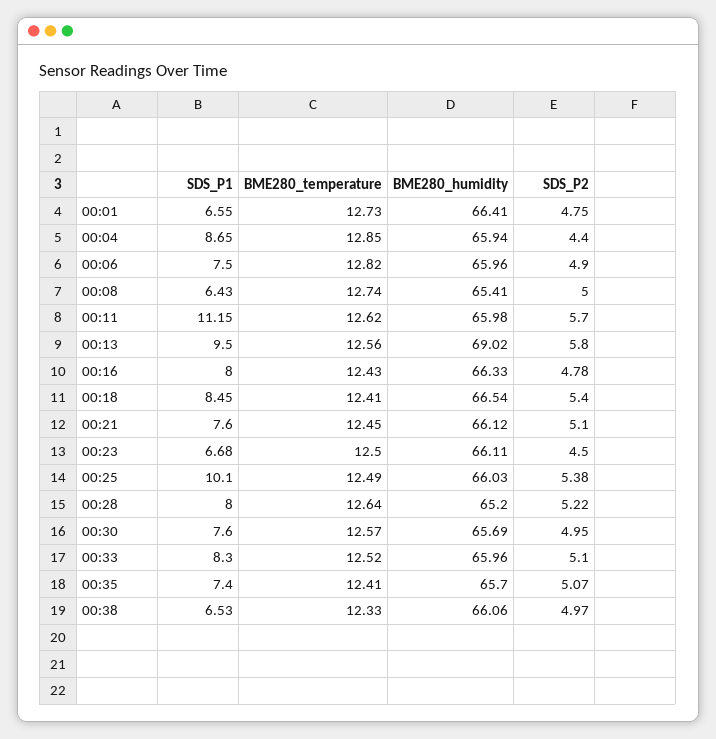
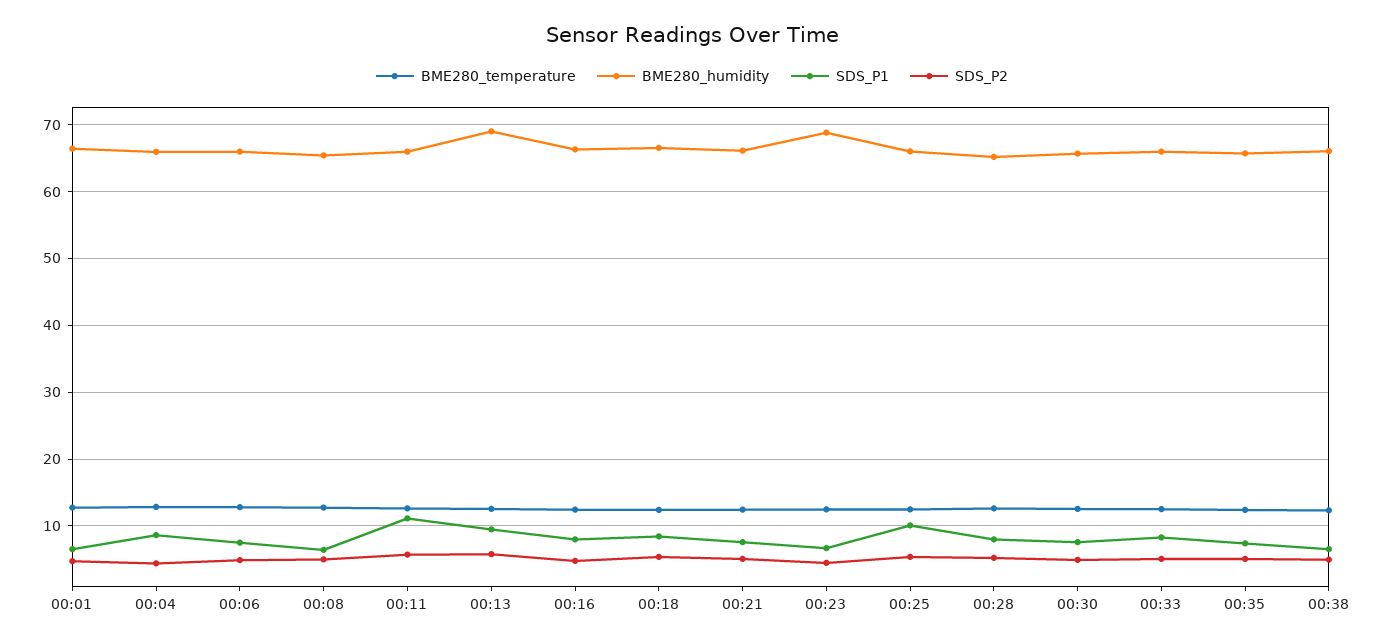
BME280_humidity, 00:23: 66.11 -> 69

